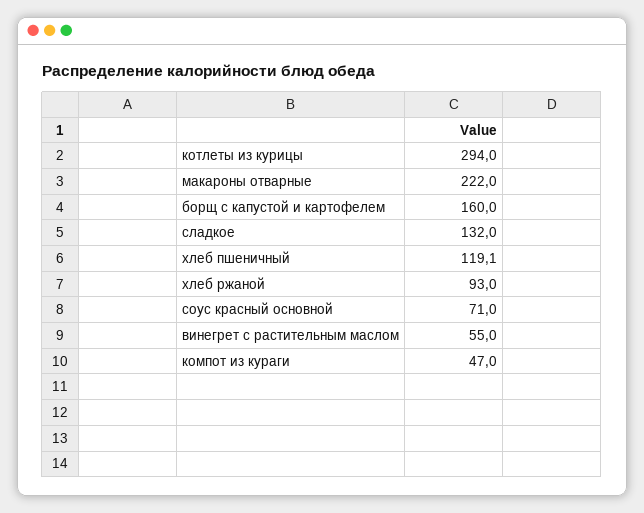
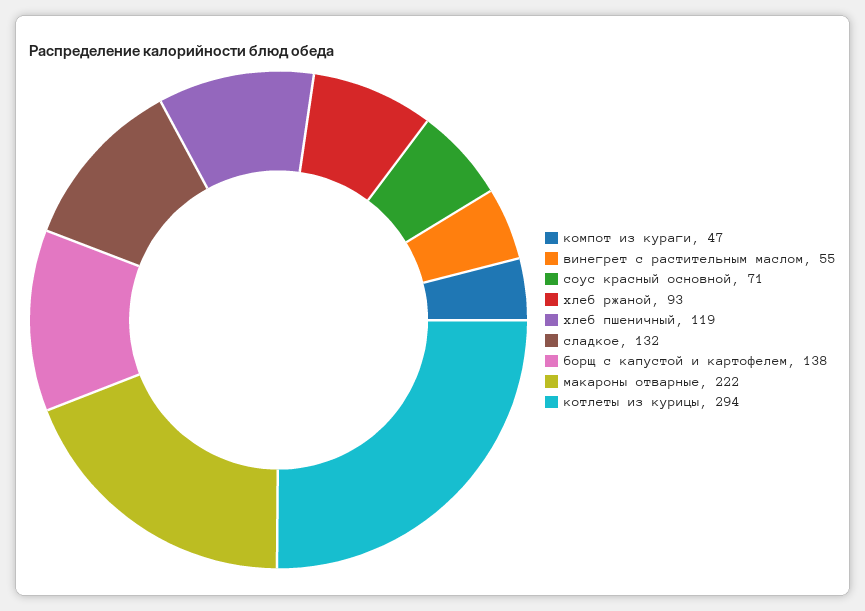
борщ с капустой и картофелем: 160 -> 138

